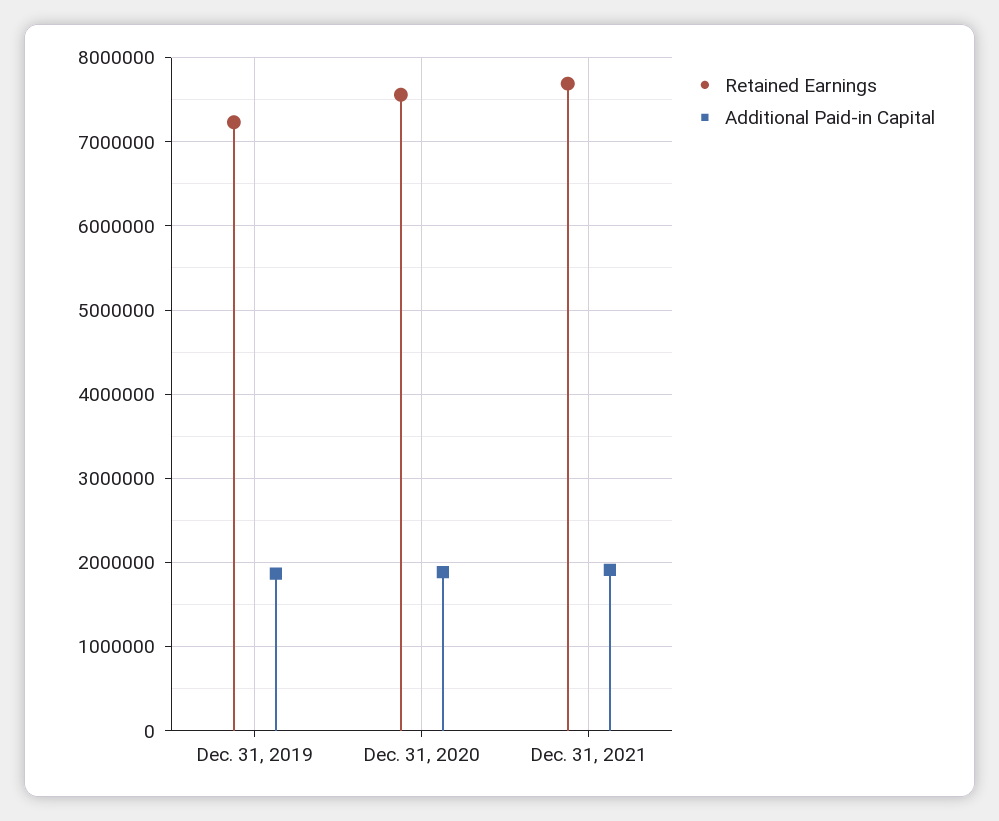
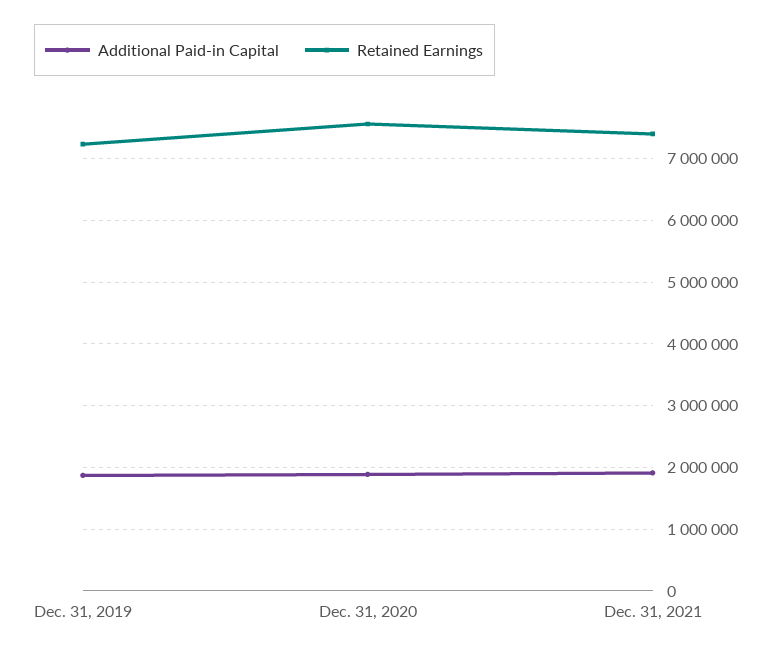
Retained Earnings, Dec. 31, 2021: 7700000 -> 7400000

